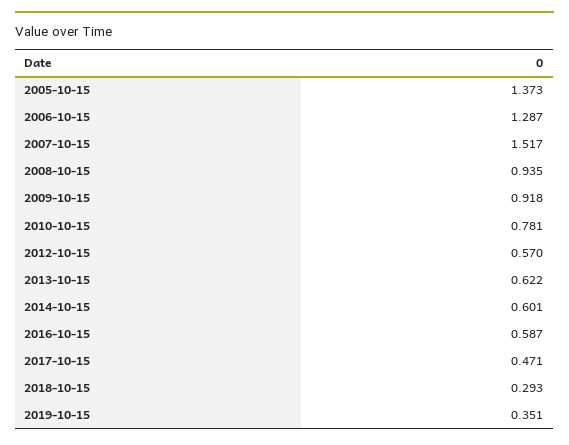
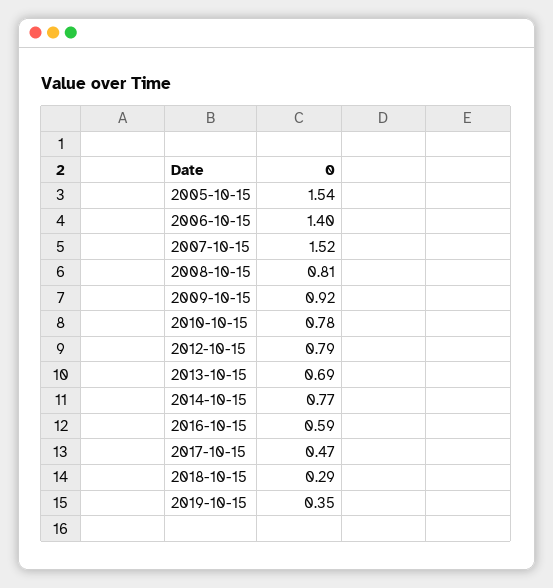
2005-10-15: 1.373 -> 1.54
2006-10-15: 1.287 -> 1.4
2008-10-15: 0.935 -> 0.81
2012-10-15: 0.57 -> 0.79
2013-10-15: 0.622 -> 0.69
2014-10-15: 0.601 -> 0.77

